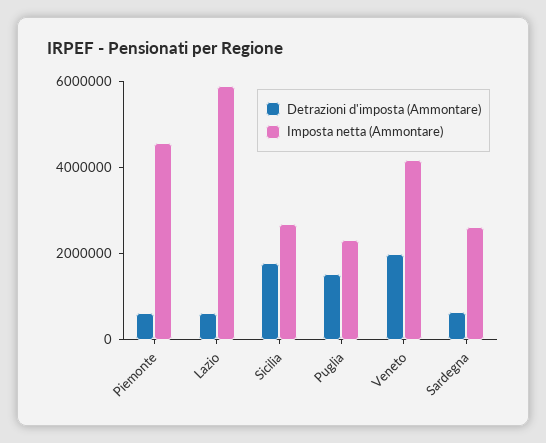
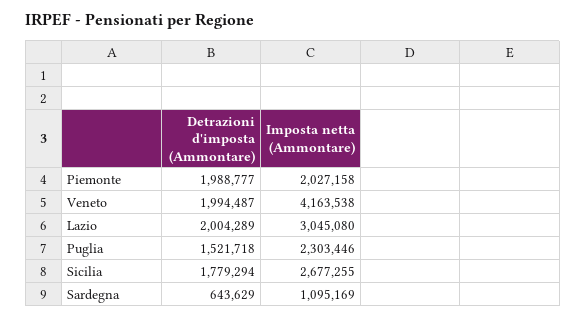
Detrazioni d'imposta (Ammontare), Piemonte: 500000 -> 1988777
Imposta netta (Ammontare), Piemonte: 4500000 -> 2027158
Detrazioni d'imposta (Ammontare), Lazio: 500000 -> 2004289
Imposta netta (Ammontare), Lazio: 6000000 -> 3045080
Imposta netta (Ammontare), Sardegna: 2500000 -> 1095169

